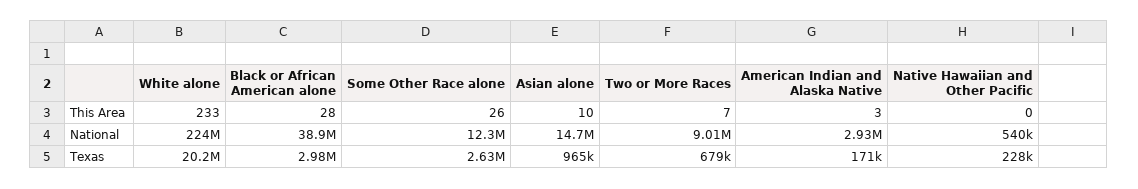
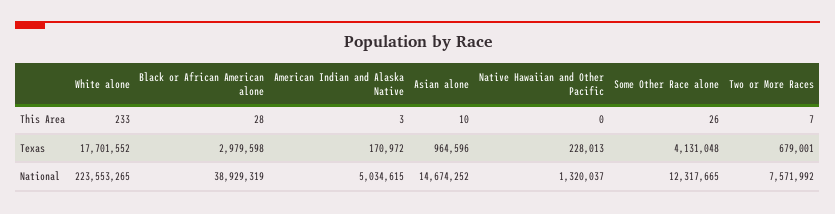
Two or More Races, National: 9010000 -> 7571992
American Indian and Alaska Native, National: 2930000 -> 5034615
Native Hawaiian and Other Pacific, National: 540000 -> 1320037
White alone, Texas: 20200000 -> 17701552
Some Other Race alone, Texas: 2630000 -> 4131048

